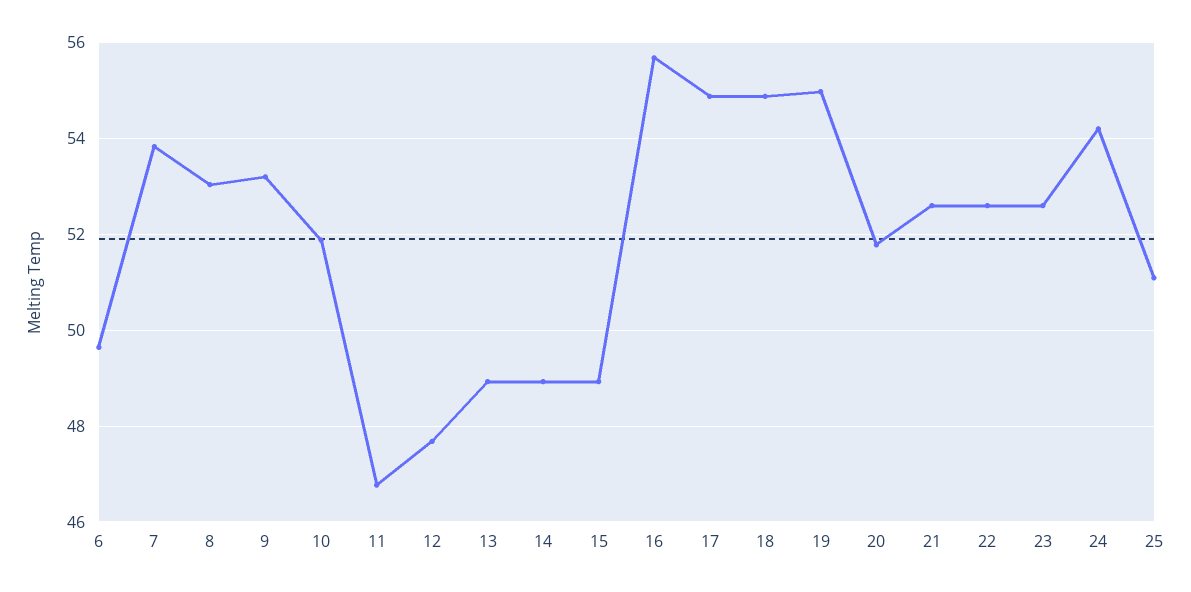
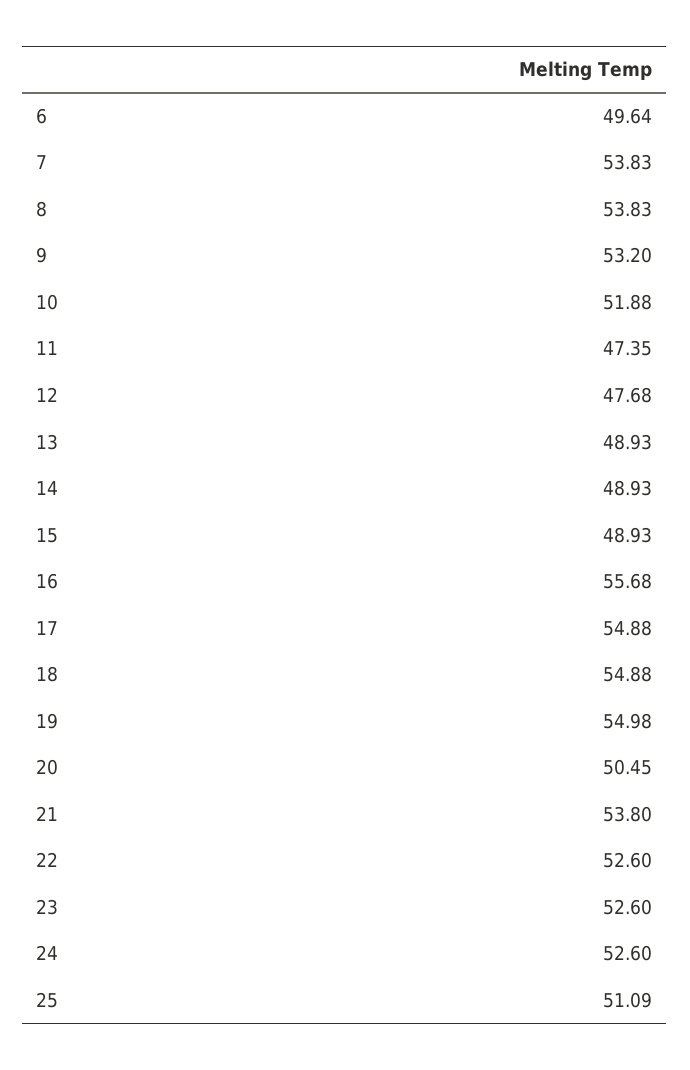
8: 53 -> 53.83
11: 46.8 -> 47.35
20: 51.8 -> 50.45
21: 52.6 -> 53.8
24: 54.2 -> 52.6

